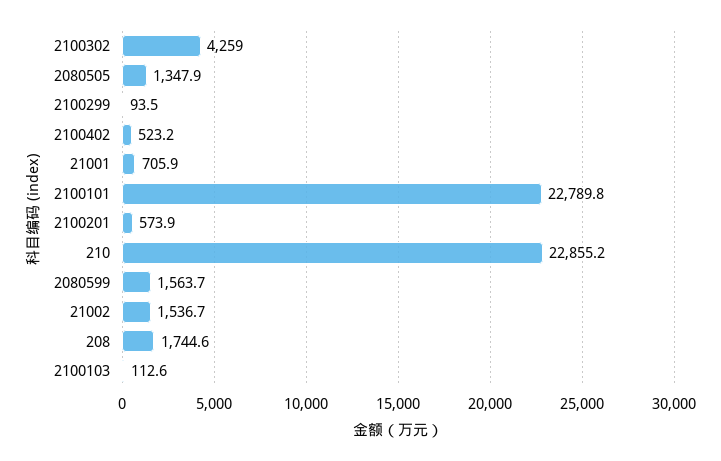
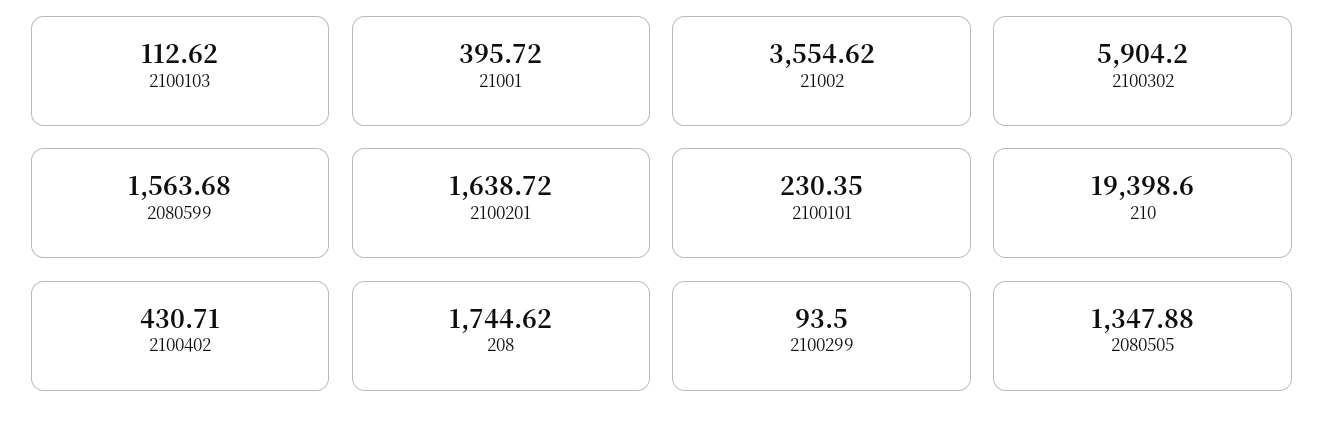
2100302: 4259 -> 5904.2
2100402: 523.2 -> 430.71
21001: 705.9 -> 395.72
2100101: 22789.8 -> 230.35
2100201: 573.9 -> 1638.72
210: 22855.2 -> 19398.6
21002: 1536.7 -> 3554.62

